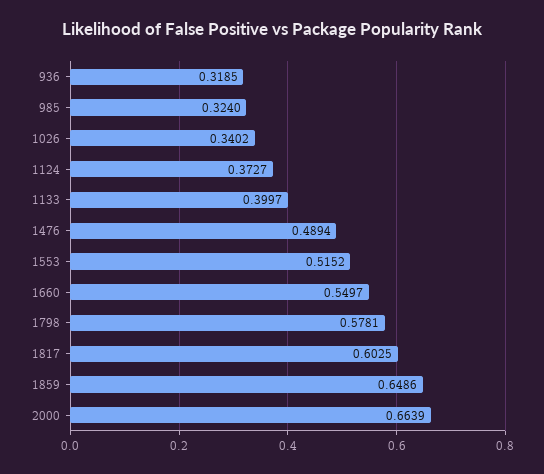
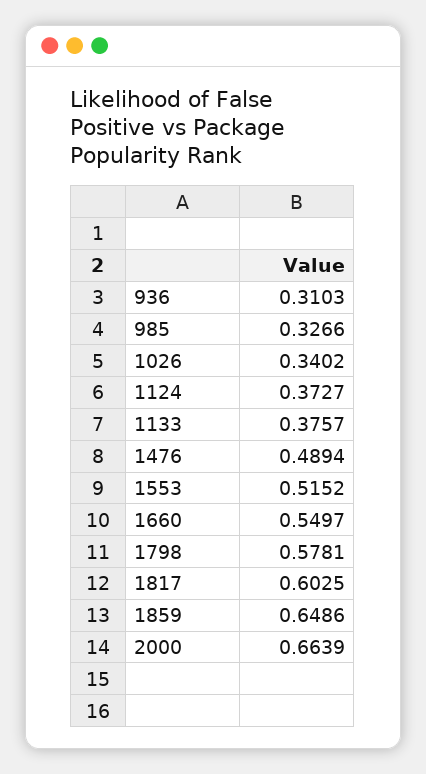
936: 0.3185 -> 0.3103
985: 0.324 -> 0.3266
1133: 0.3997 -> 0.3757

